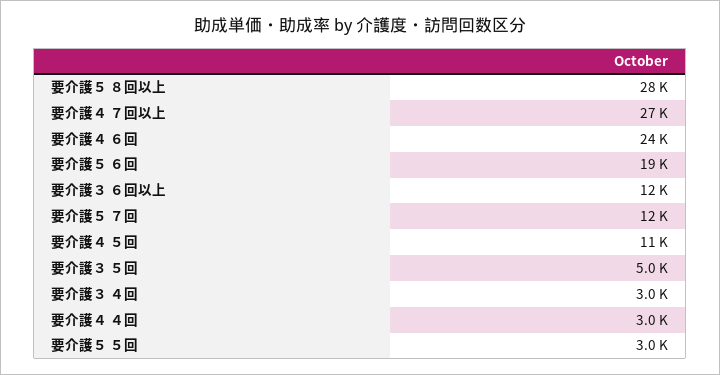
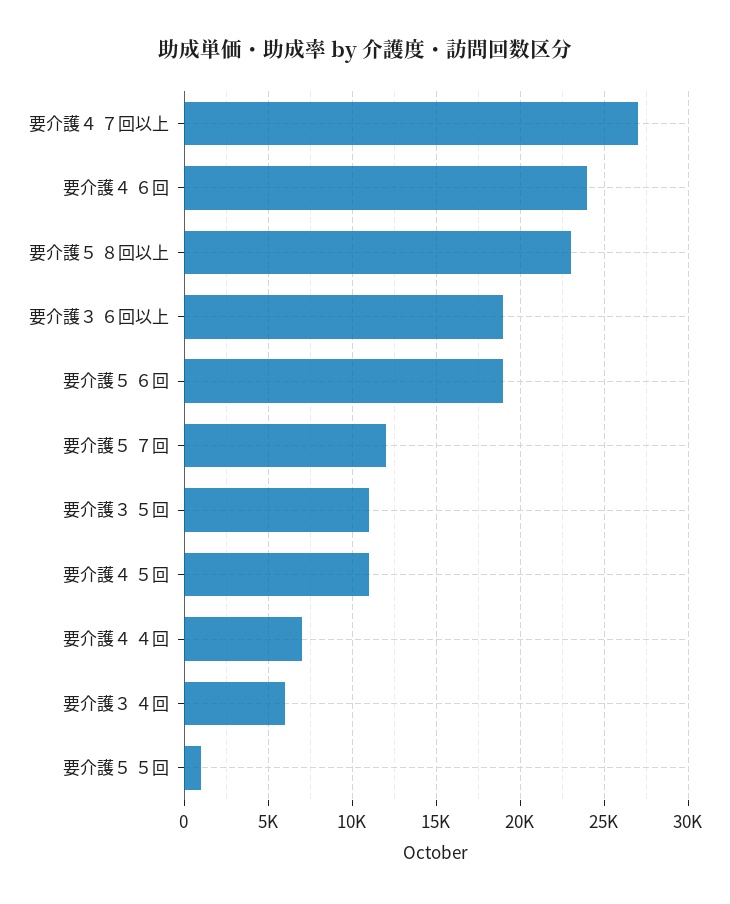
要介護５ ８回以上: 28000 -> 23000
要介護３ ６回以上: 12000 -> 19000
要介護３ ５回: 5000 -> 11000
要介護３ ４回: 3000 -> 6000
要介護４ ４回: 3000 -> 7000
要介護５ ５回: 3000 -> 1000

